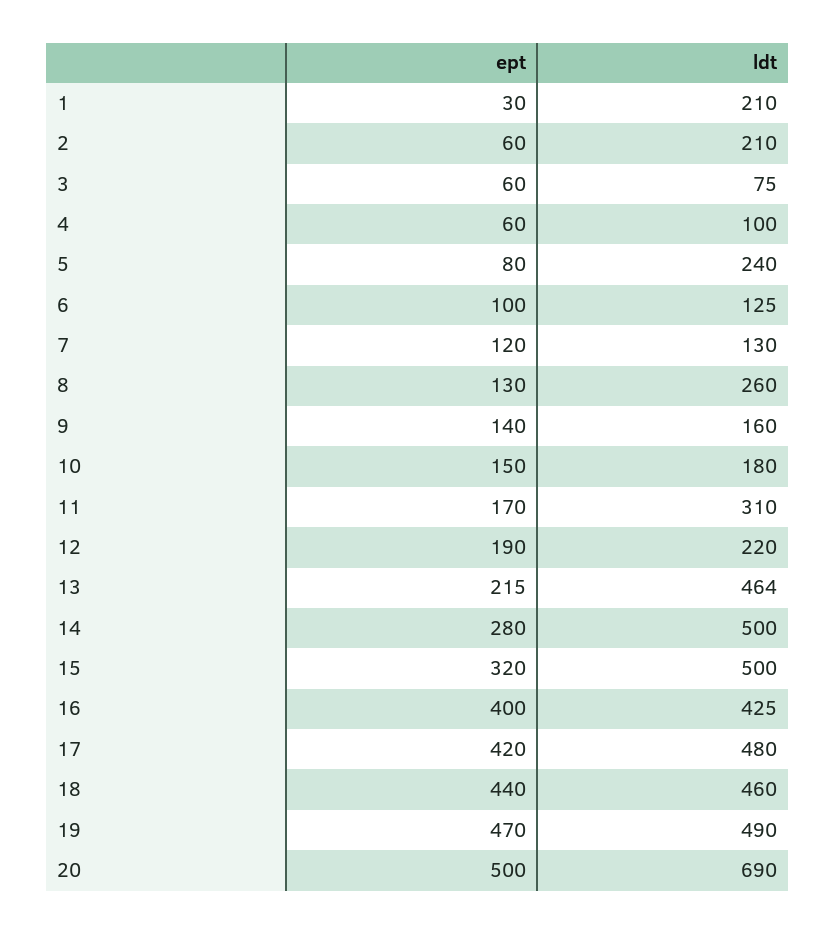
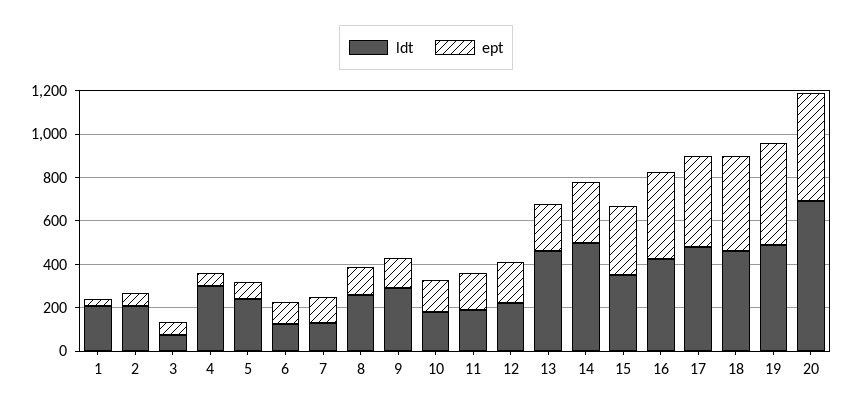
ldt, 4: 100 -> 300
ldt, 9: 160 -> 300
ldt, 11: 310 -> 200
ldt, 15: 500 -> 350

